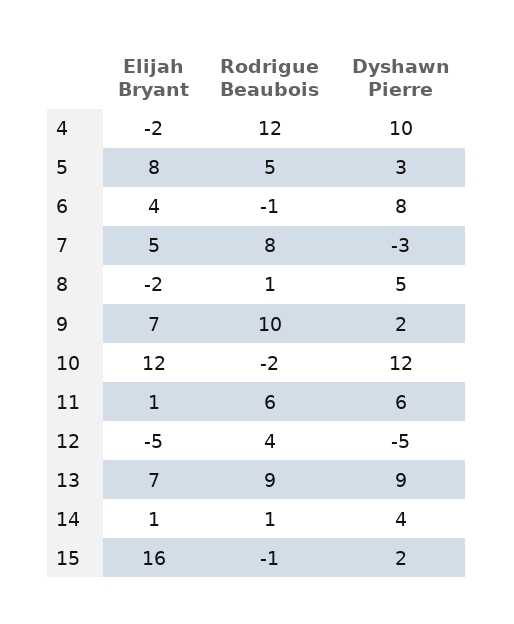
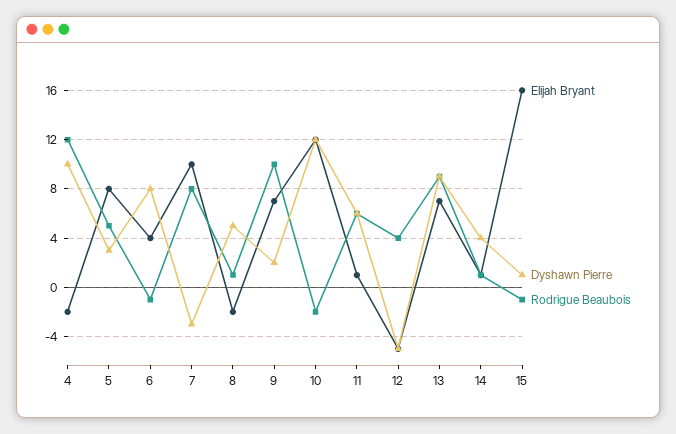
Elijah Bryant, 7: 5 -> 10
Dyshawn Pierre, 15: 2 -> 1

